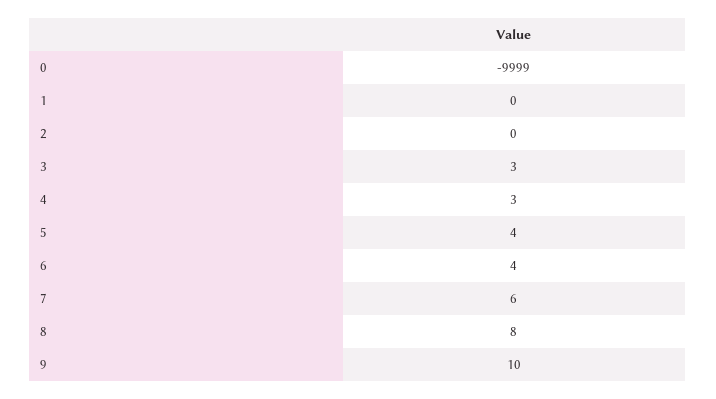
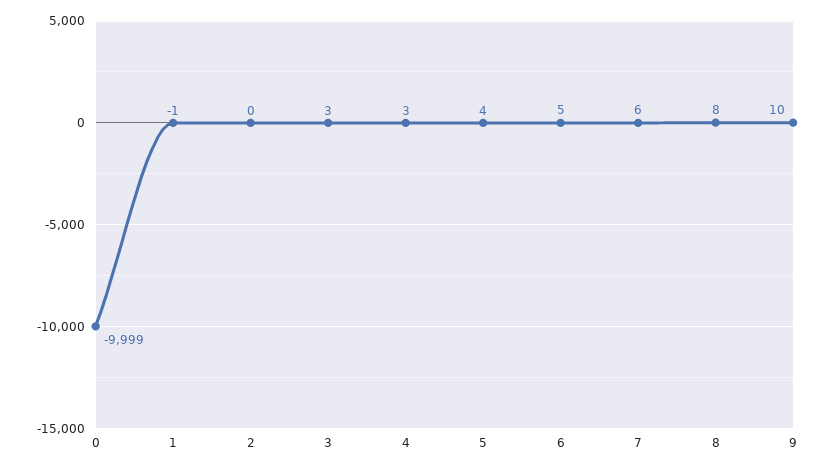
1: 0 -> -1
6: 4 -> 5

